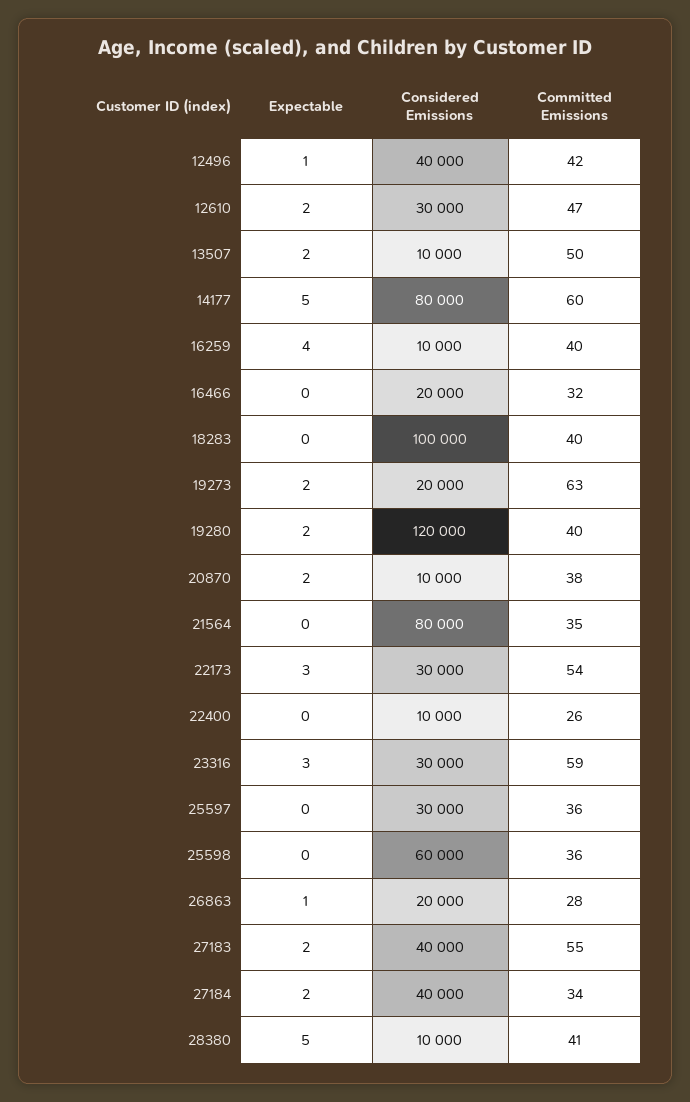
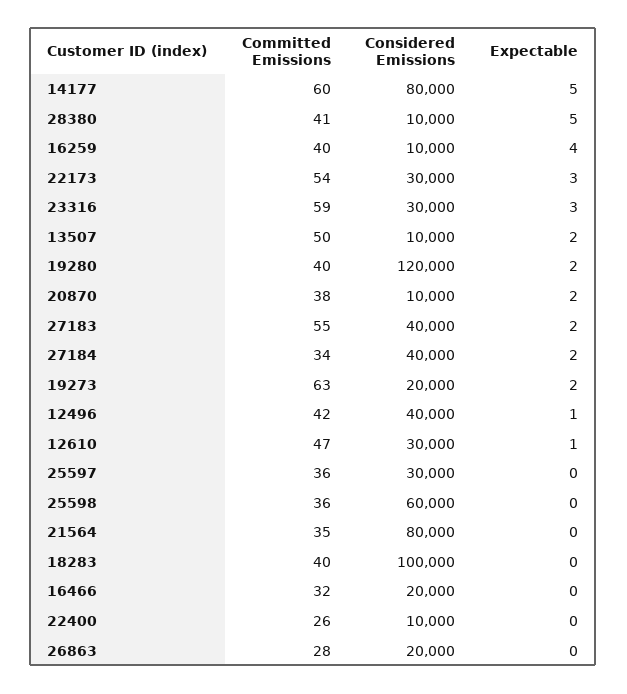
Expectable, 12610: 2 -> 1
Expectable, 26863: 1 -> 0

